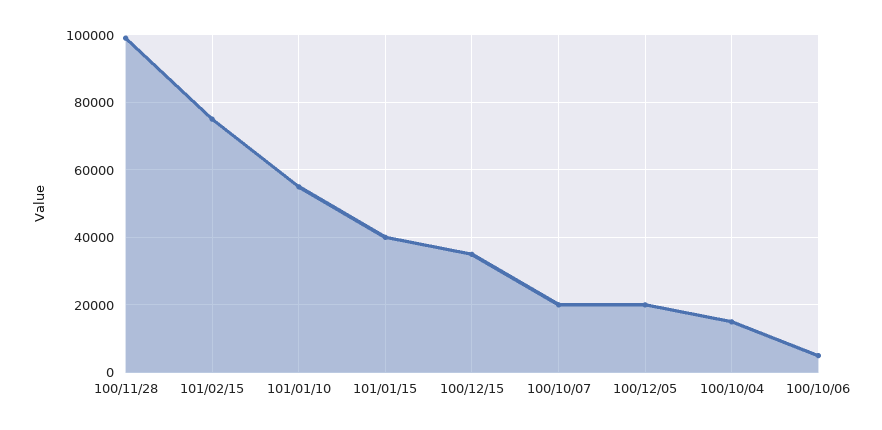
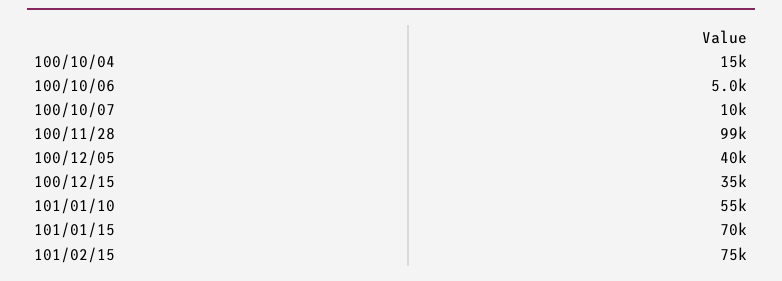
101/01/15: 40000 -> 70000
100/10/07: 20000 -> 10000
100/12/05: 20000 -> 40000

